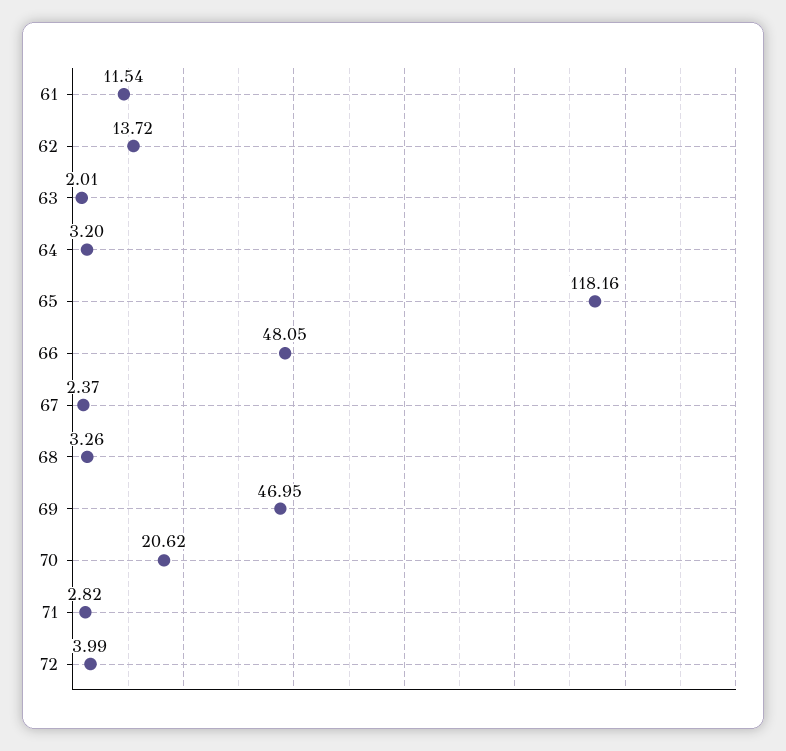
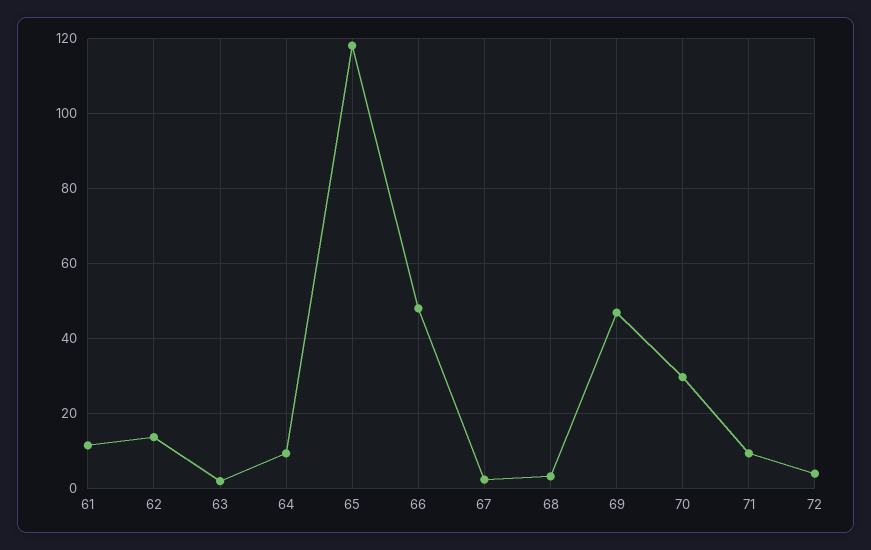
64: 3.2 -> 10
70: 20.62 -> 30
71: 2.82 -> 10

